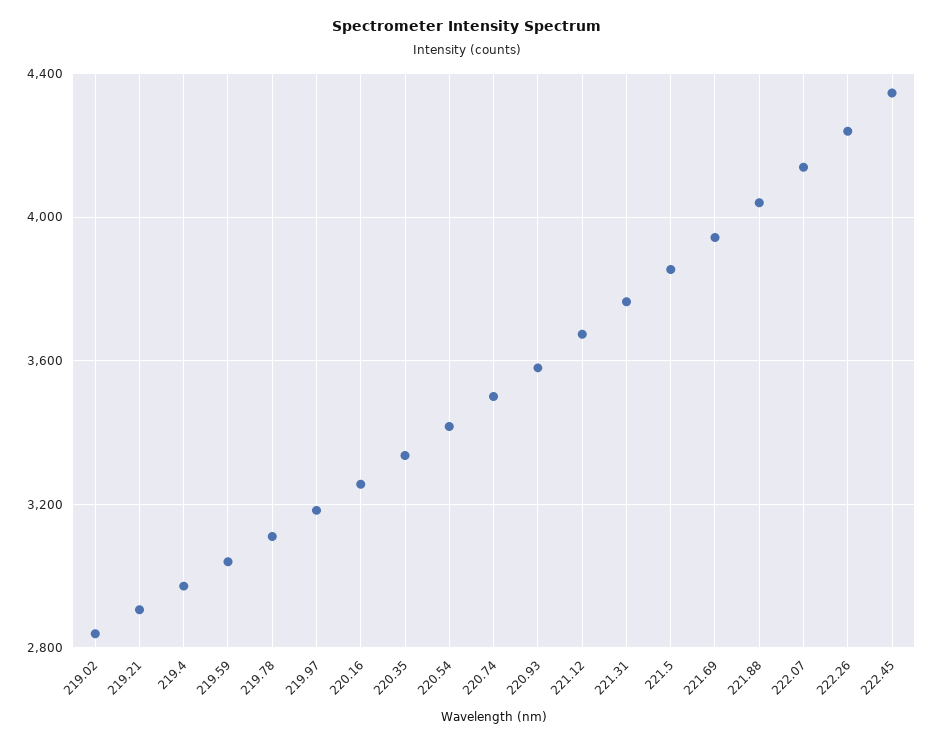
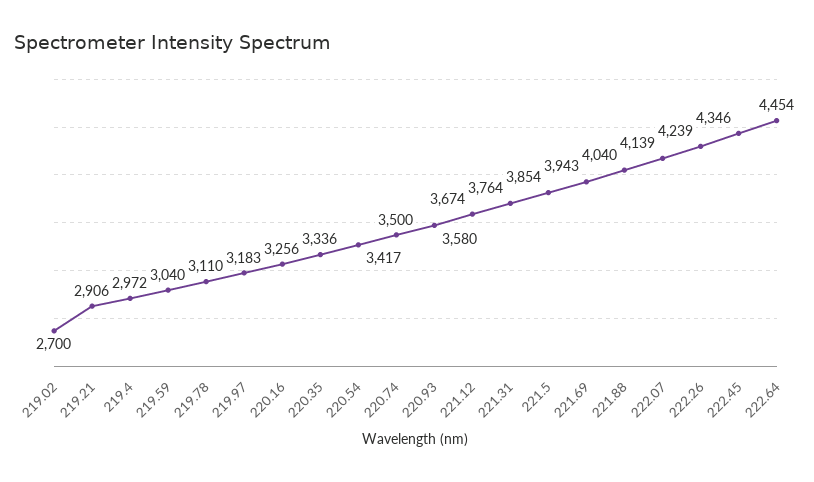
219.02: 2850 -> 2700
222.64: none -> 4454

